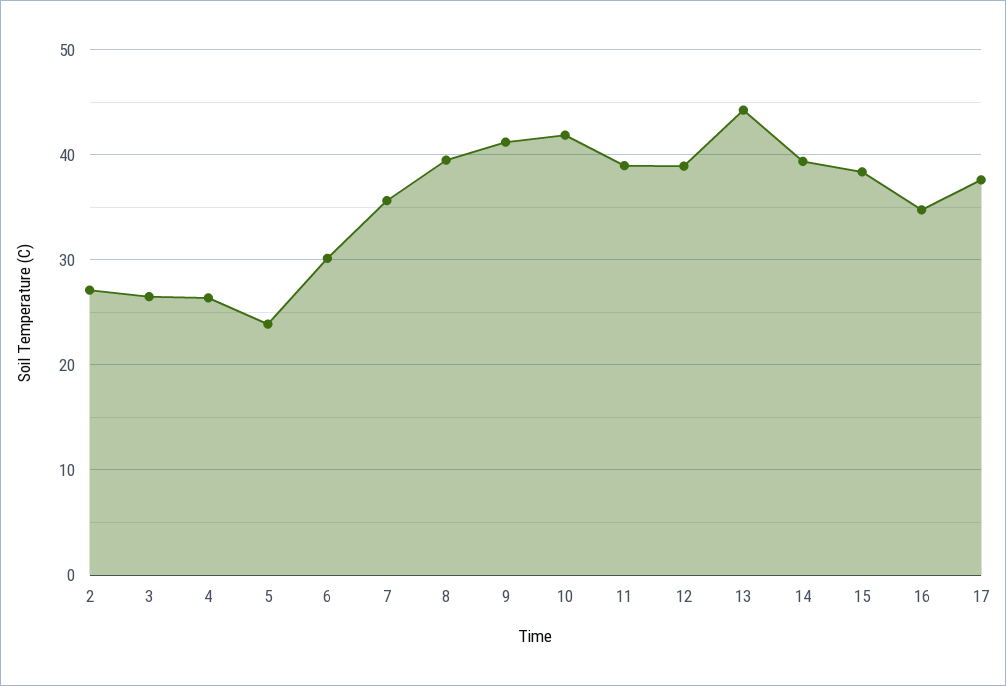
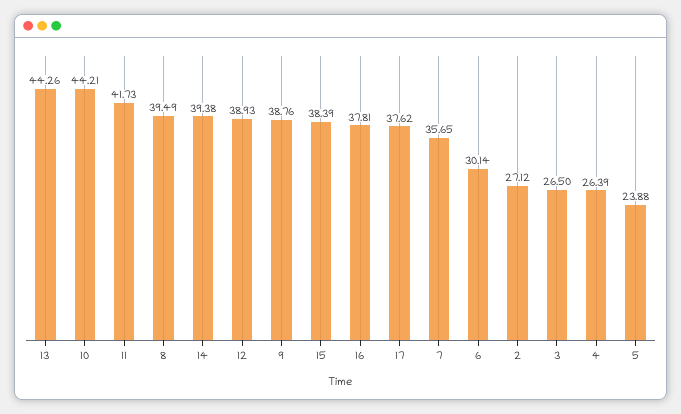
9: 41 -> 38.76
10: 42 -> 44.21
11: 39 -> 41.73
16: 35 -> 37.81

